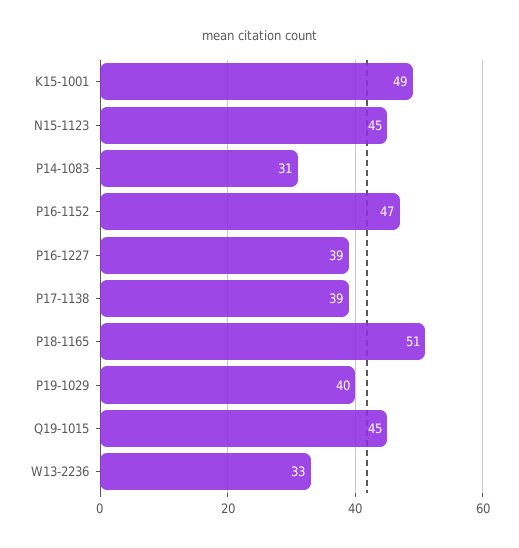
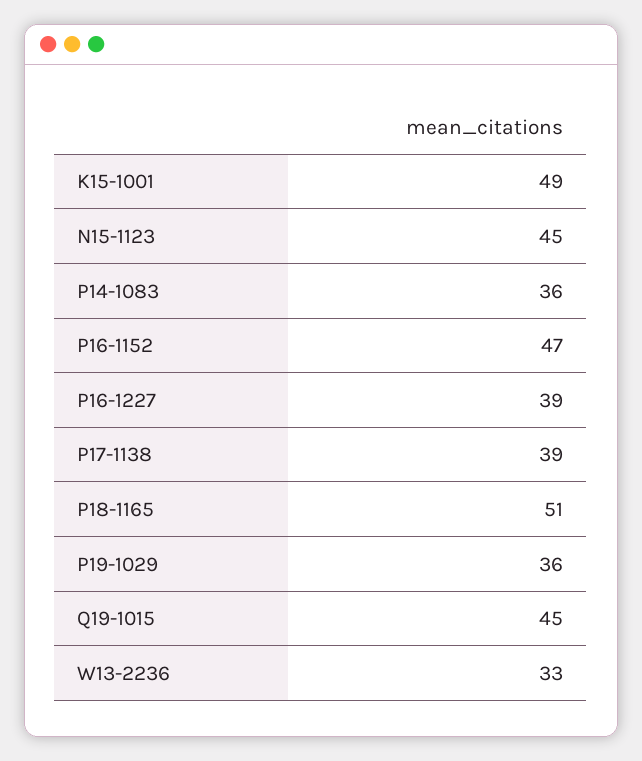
P14-1083: 31 -> 36
P19-1029: 40 -> 36

